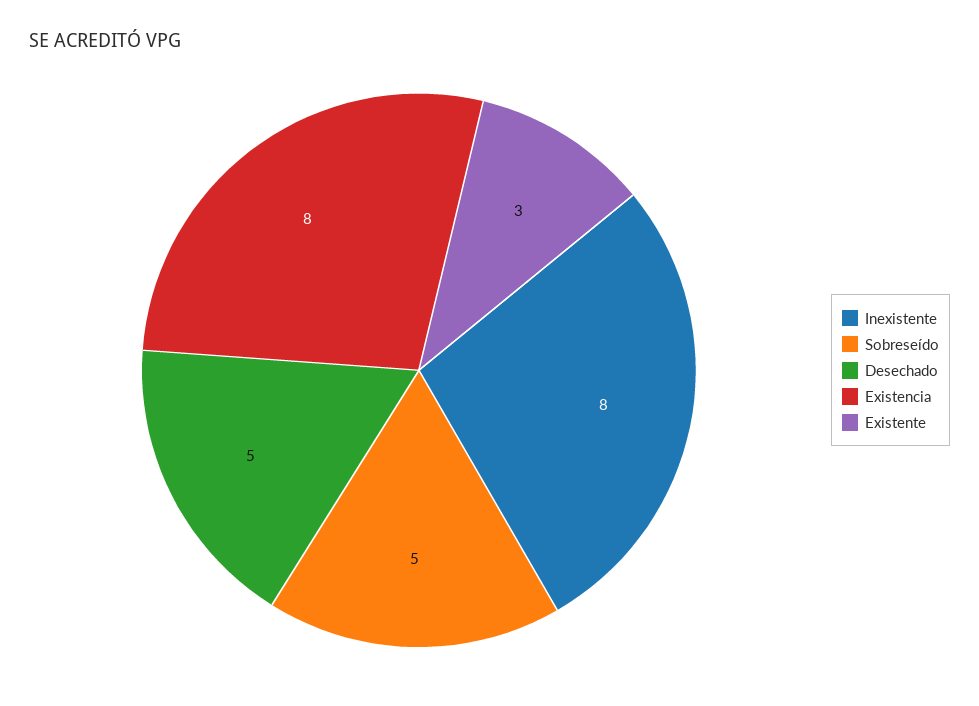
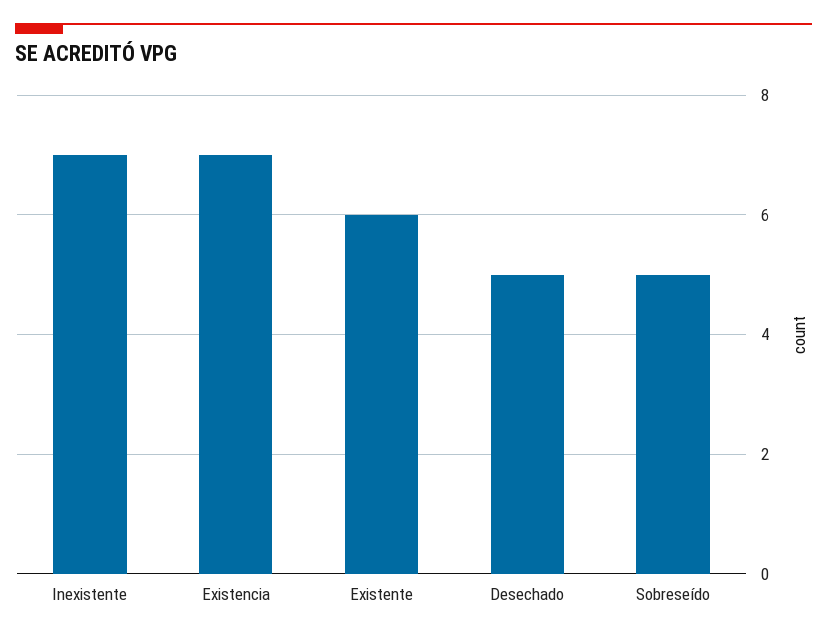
Inexistente: 8 -> 7
Existencia: 8 -> 7
Existente: 3 -> 6

